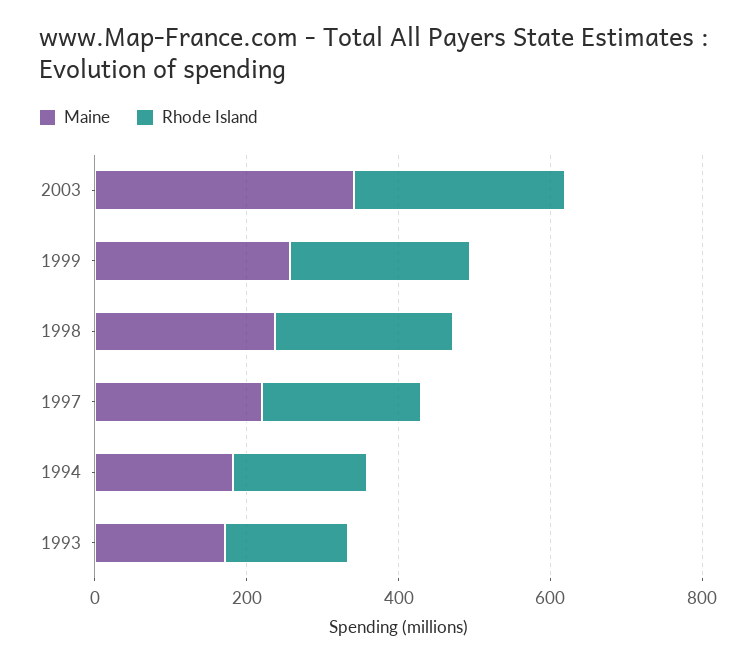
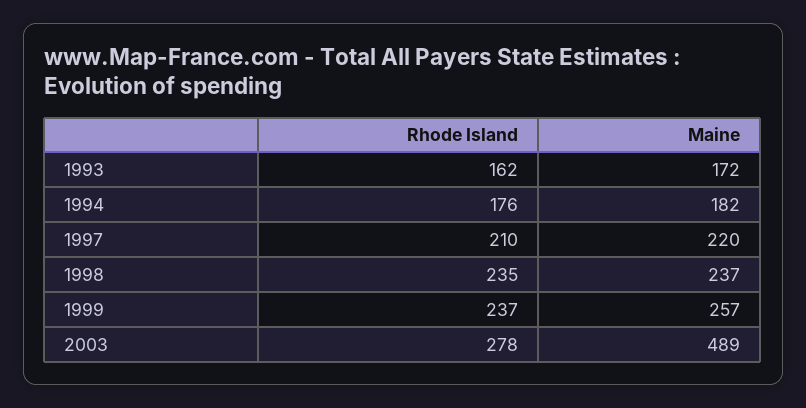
Maine, 2003: 350 -> 489

